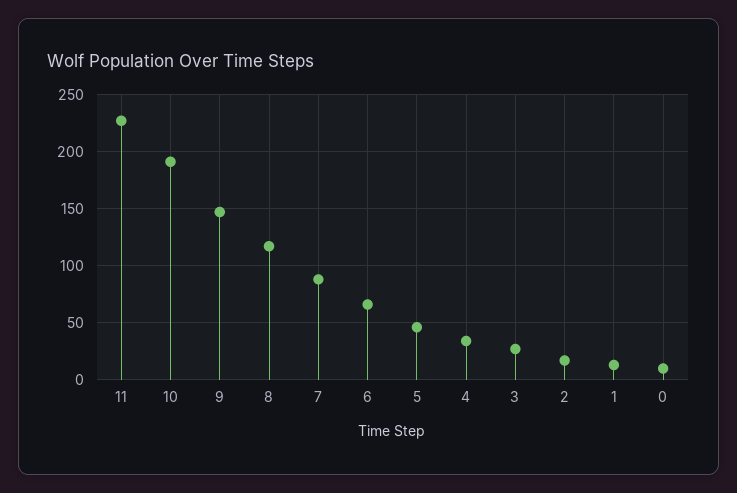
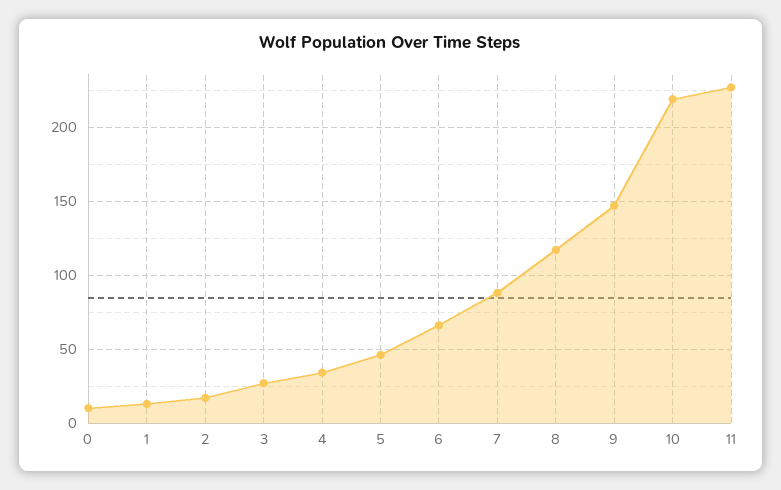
10: 190 -> 220

